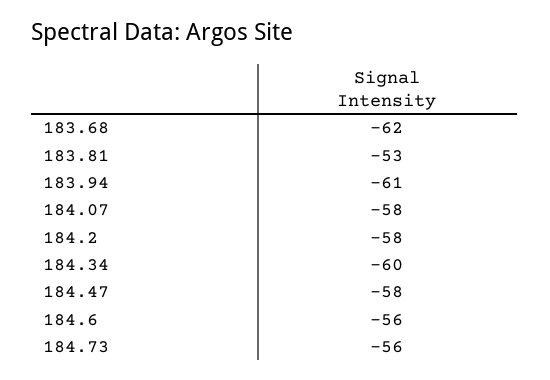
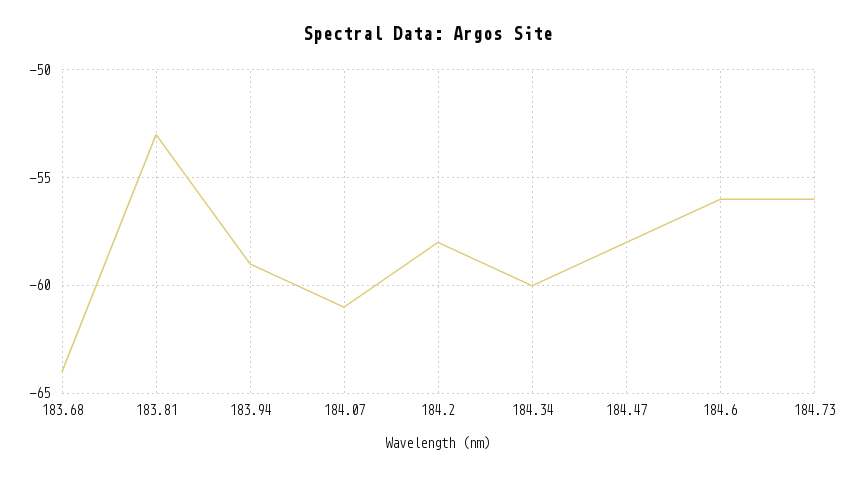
183.68: -62 -> -64
183.94: -61 -> -59
184.07: -58 -> -61

